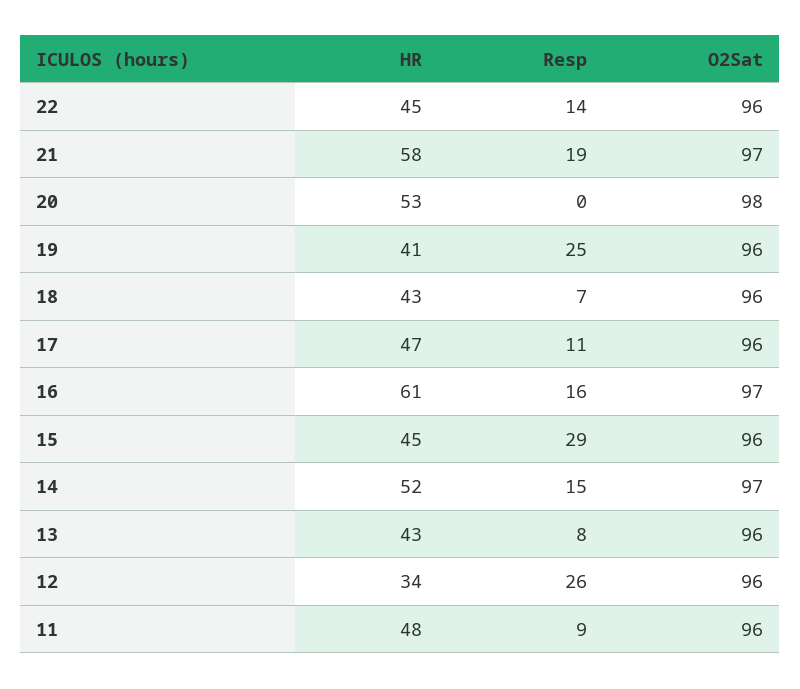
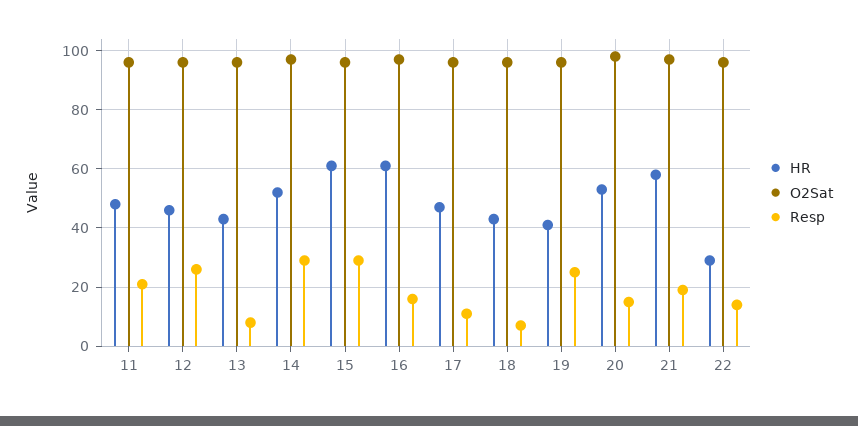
HR, 22: 45 -> 30
Resp, 20: 0 -> 15
HR, 15: 45 -> 60
Resp, 14: 15 -> 30
HR, 12: 34 -> 45
Resp, 11: 9 -> 20

